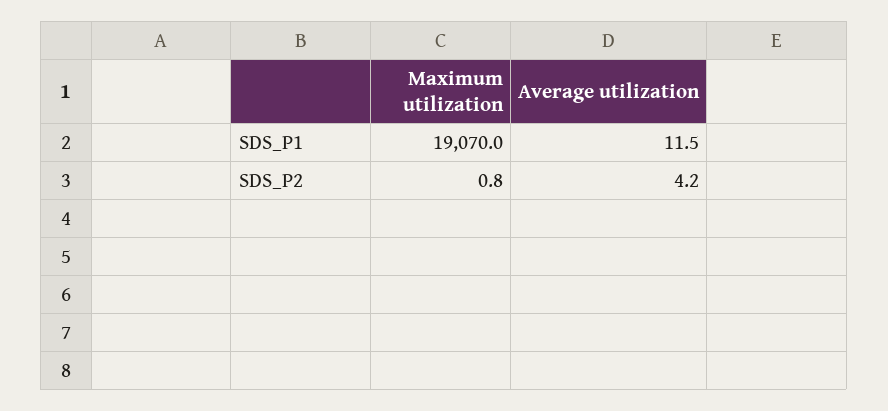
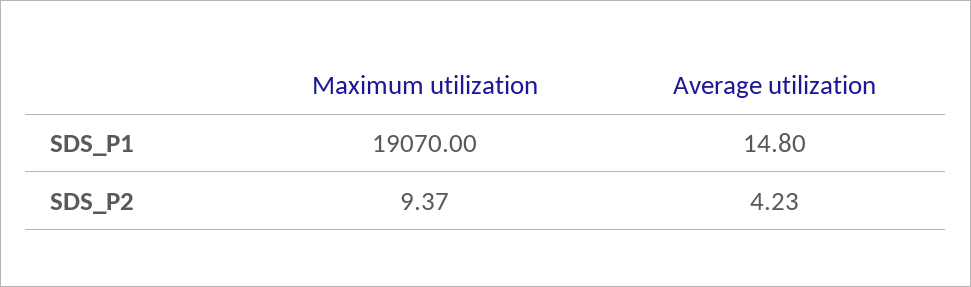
Average utilization, SDS_P1: 11.5 -> 14.8
Maximum utilization, SDS_P2: 0.8 -> 9.37

